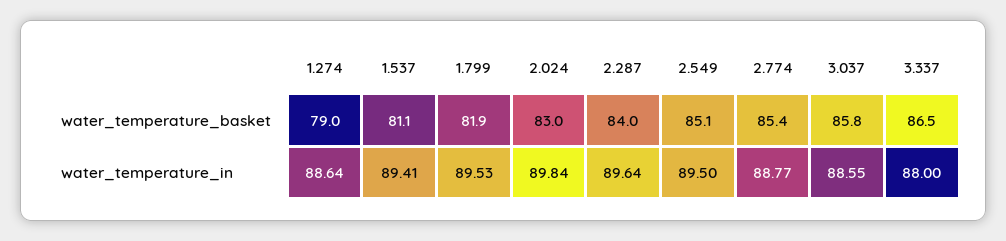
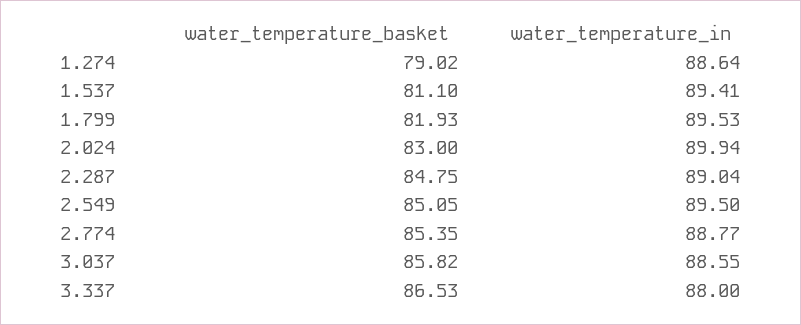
2.287, water_temperature_basket: 84 -> 84.75
2.024, water_temperature_in: 89.84 -> 89.94
2.287, water_temperature_in: 89.64 -> 89.04

